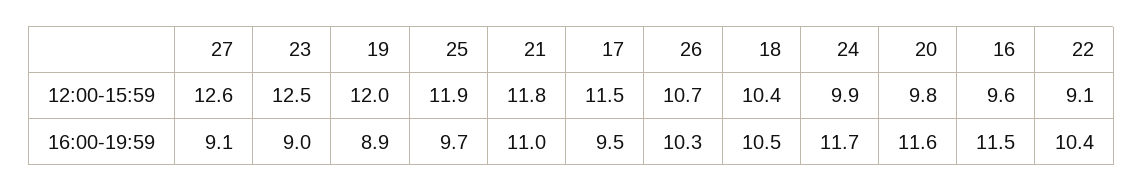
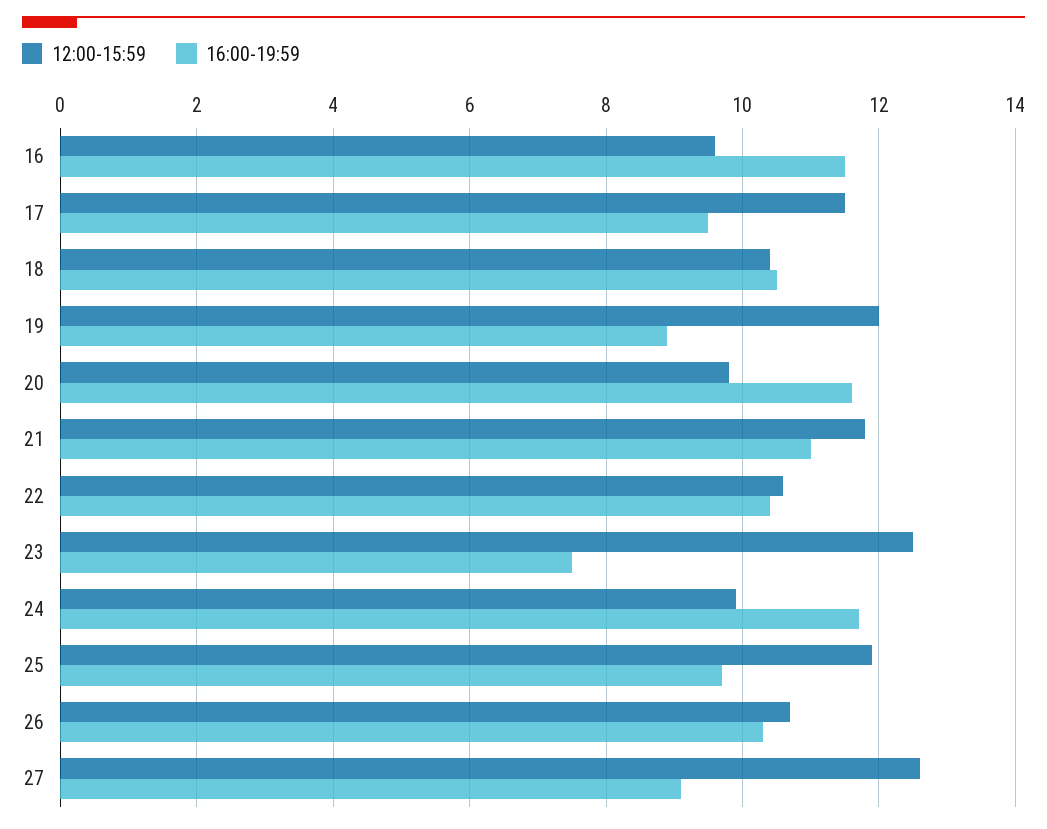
12:00-15:59, 22: 9.1 -> 10.5
16:00-19:59, 23: 9 -> 7.5

